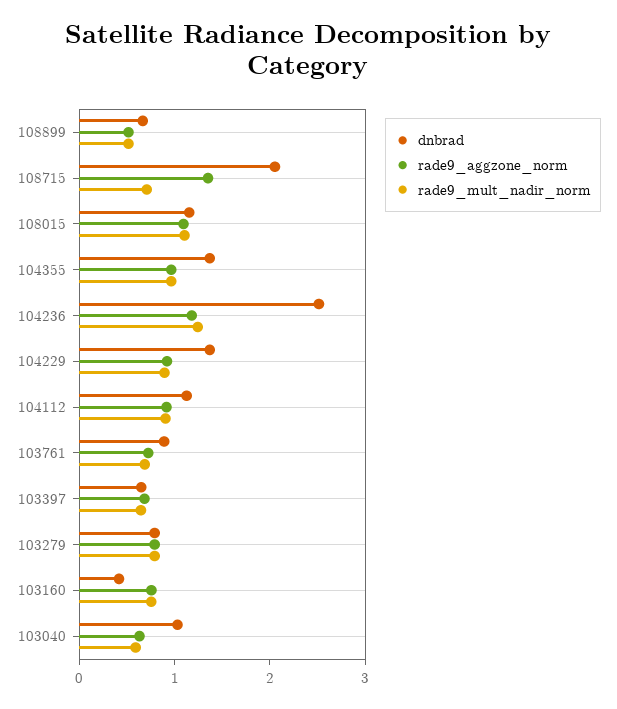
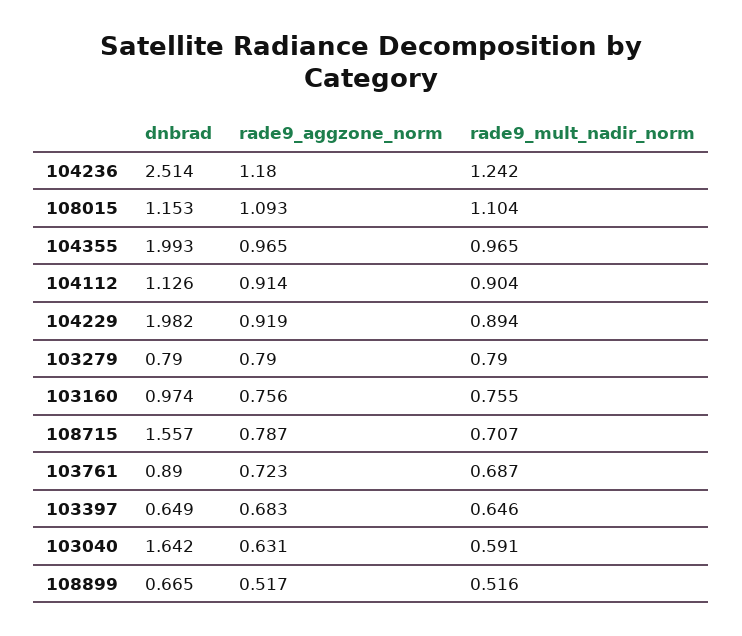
dnbrad, 108715: 2 -> 1.557
rade9_aggzone_norm, 108715: 1.4 -> 0.787
dnbrad, 104355: 1.4 -> 1.993
dnbrad, 104229: 1.4 -> 1.982
dnbrad, 103160: 0.4 -> 0.974
dnbrad, 103040: 1 -> 1.642

